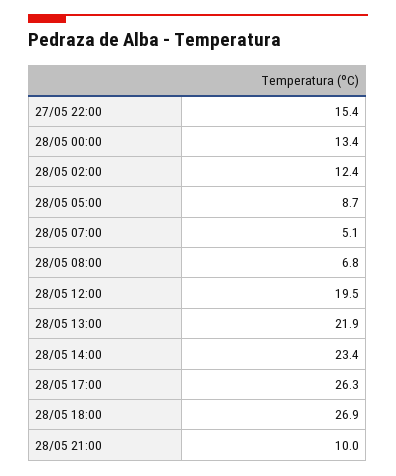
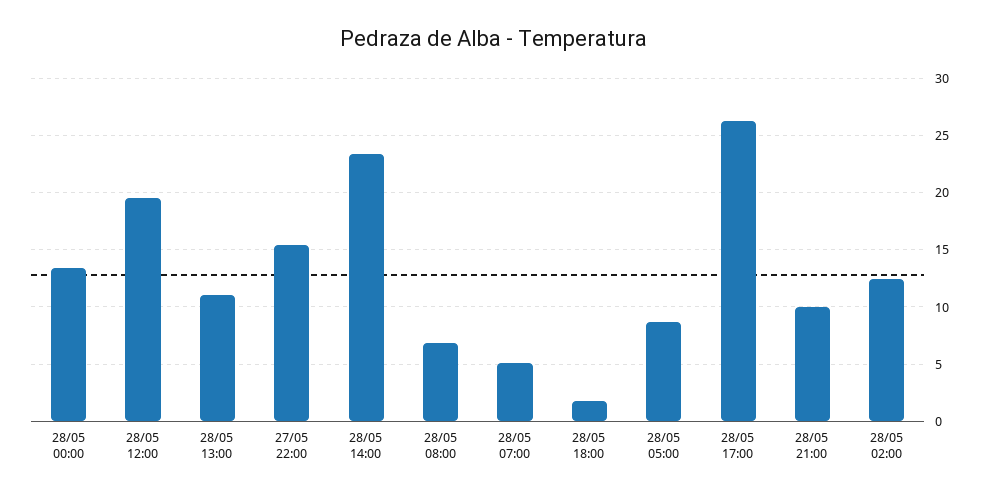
28/05 13:00: 21.9 -> 11
28/05 18:00: 26.9 -> 2

